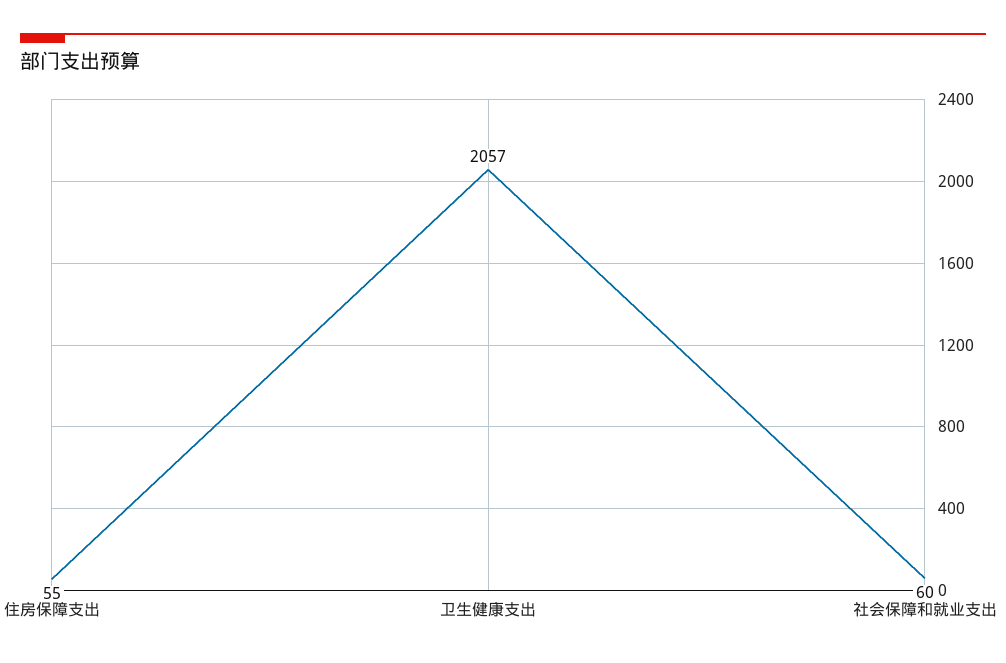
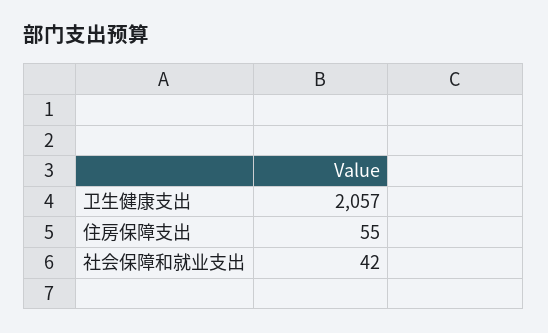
社会保障和就业支出: 60 -> 42

